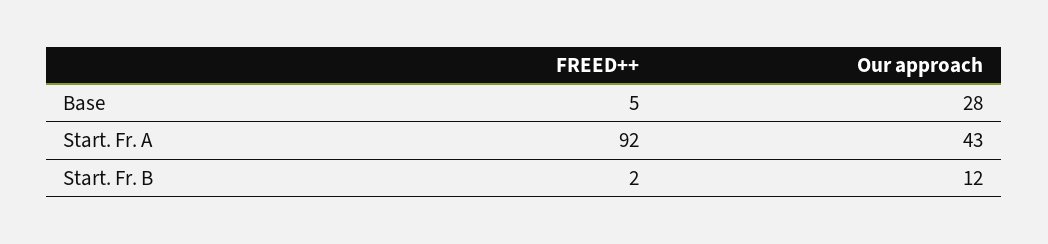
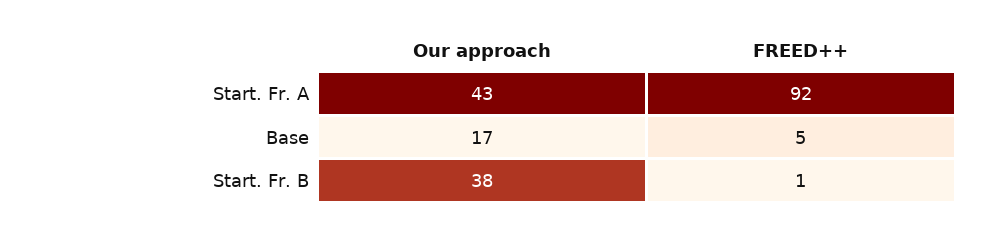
Our approach, Base: 28 -> 17
FREED++, Start. Fr. B: 2 -> 1
Our approach, Start. Fr. B: 12 -> 38

